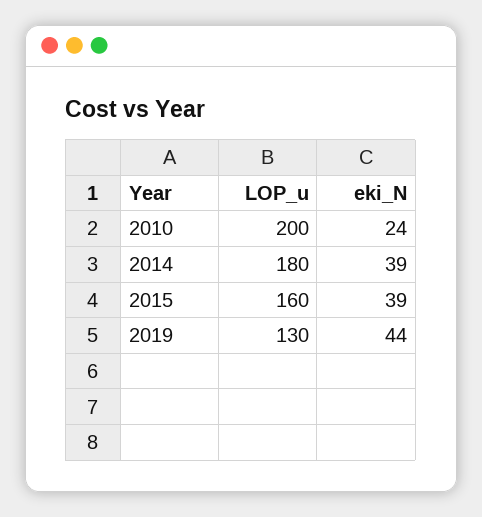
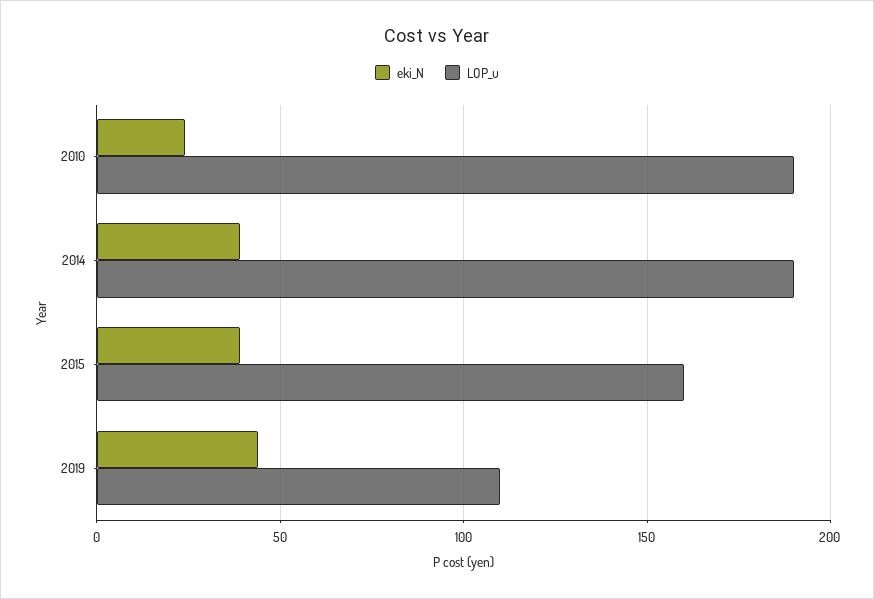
LOP_u, 2010: 200 -> 190
LOP_u, 2014: 180 -> 190
LOP_u, 2019: 130 -> 110

